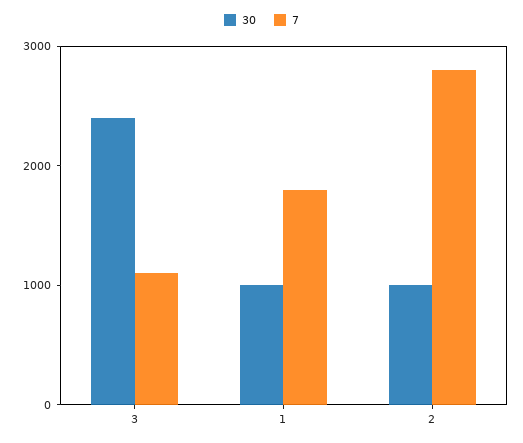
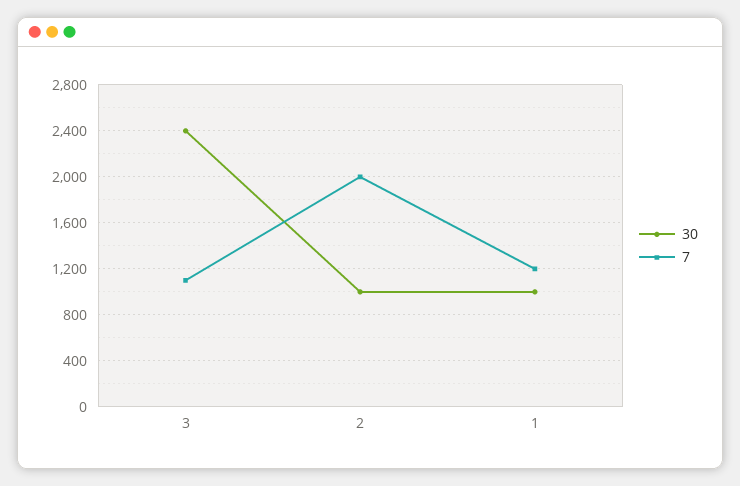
7, 1: 1800 -> 1200
7, 2: 2800 -> 2000

